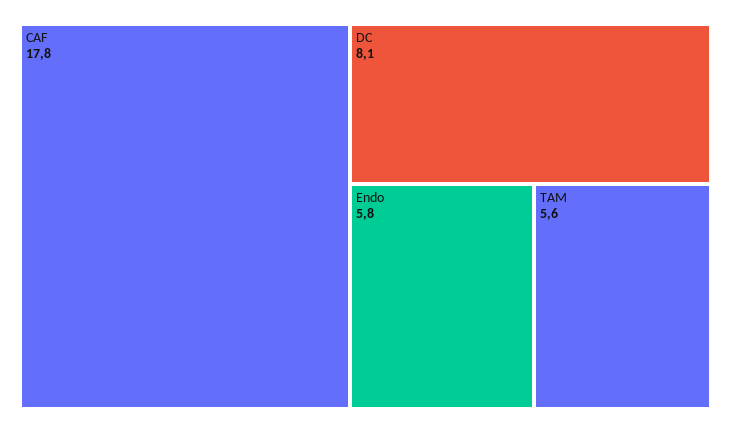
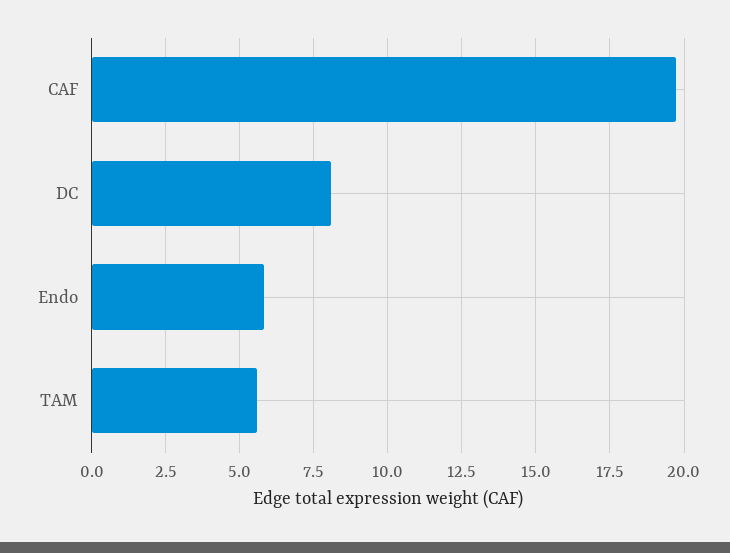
CAF: 17.8 -> 19.75

